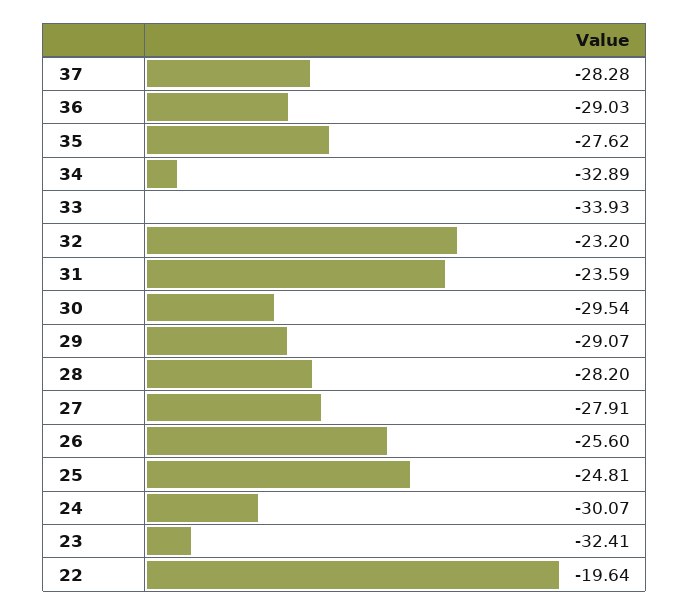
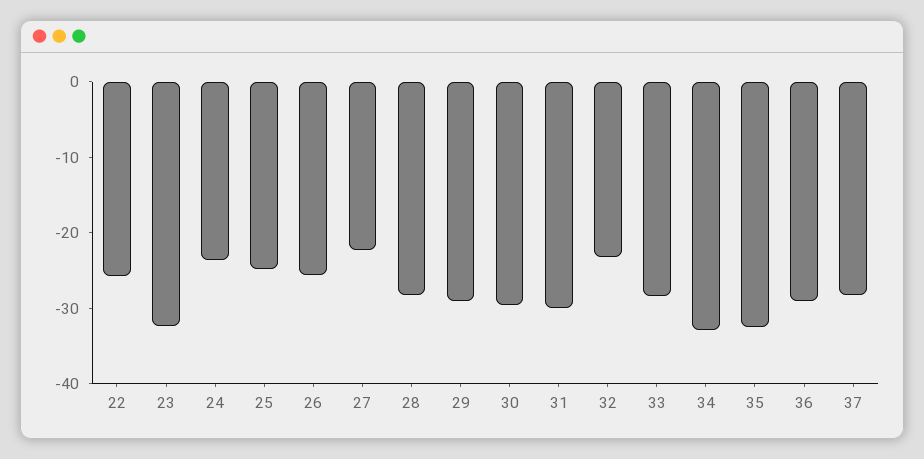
35: -27.62 -> -32
33: -33.93 -> -28
31: -23.59 -> -30
27: -27.91 -> -22
24: -30.07 -> -24
22: -19.64 -> -26

